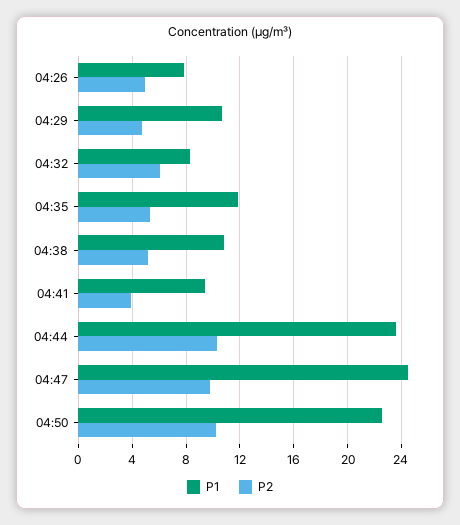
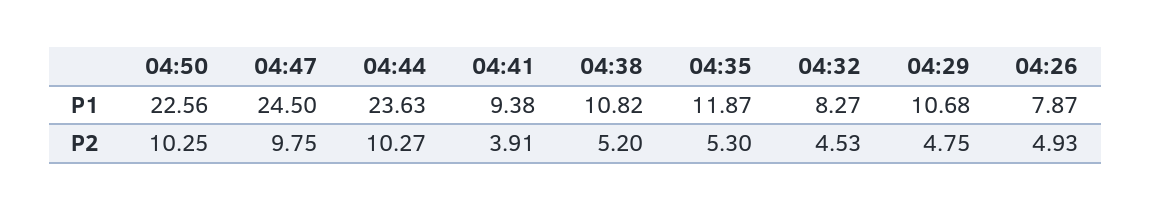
P2, 04:32: 6 -> 4.53

